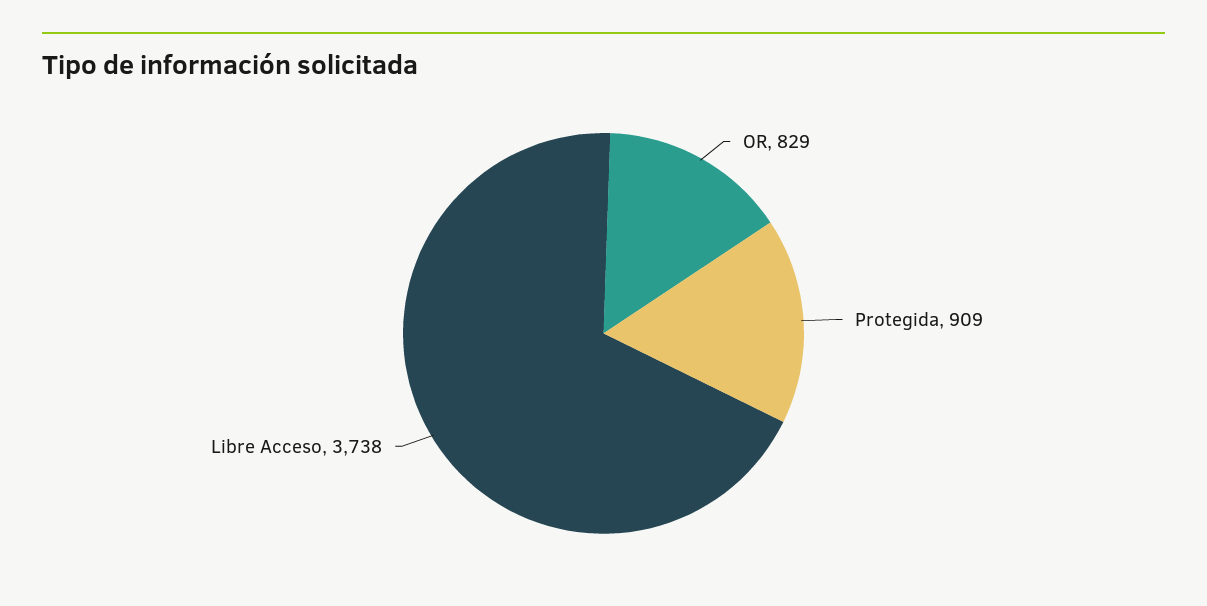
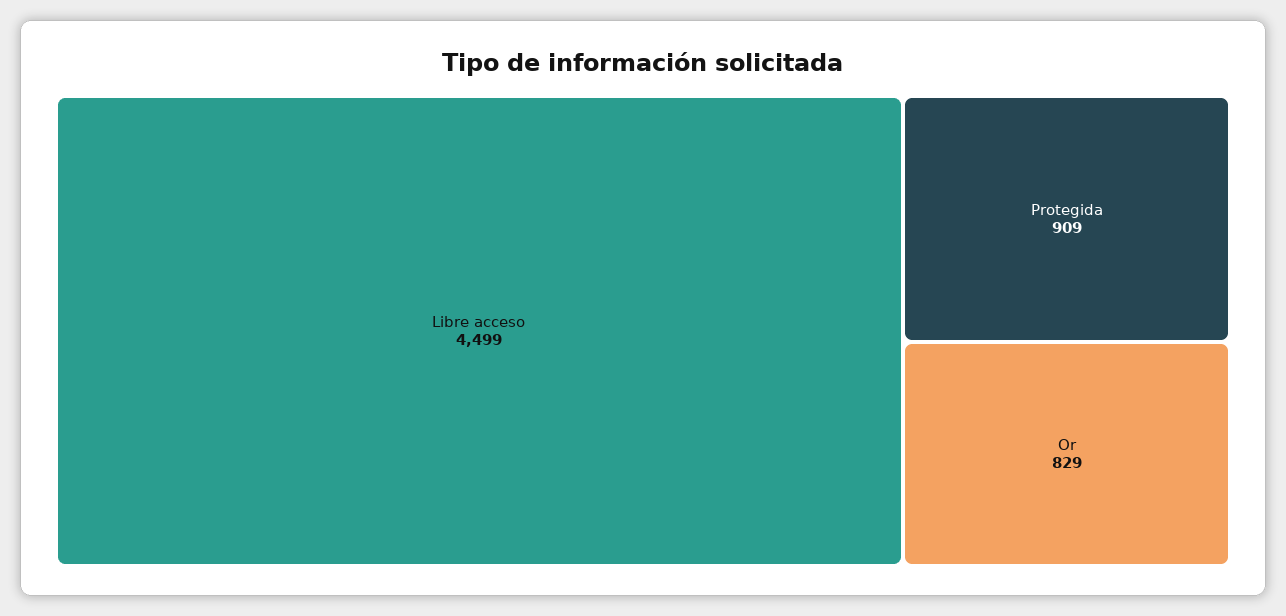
Libre Acceso: 3738 -> 4499

